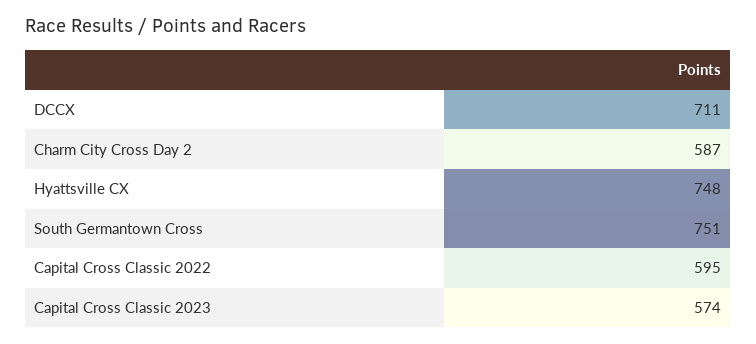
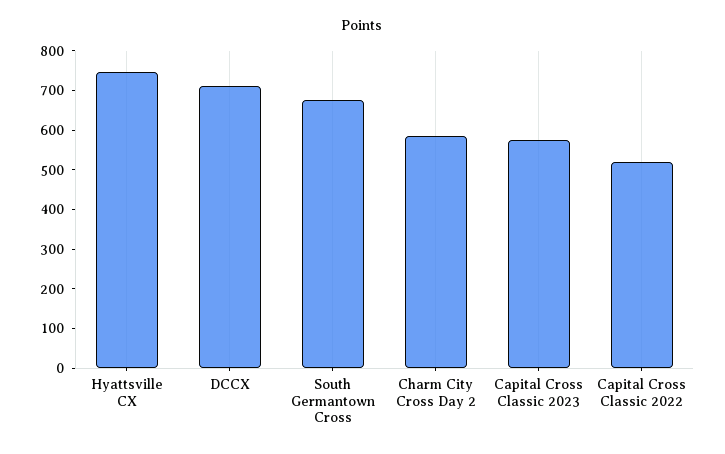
South Germantown Cross: 751 -> 675
Capital Cross Classic 2022: 595 -> 525

